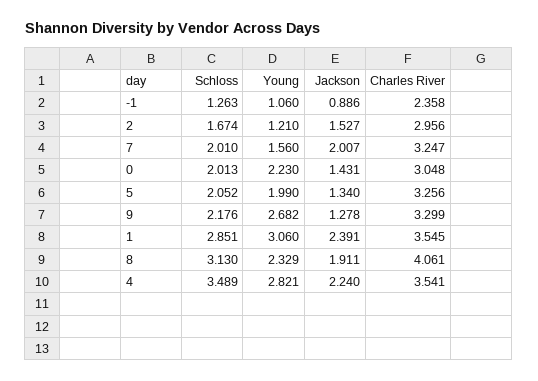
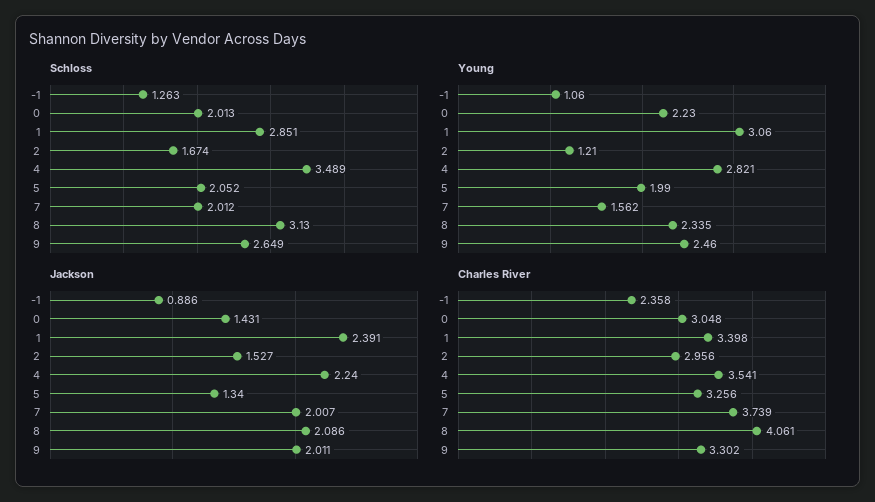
Schloss, 7: 2.01 -> 2.012
Young, 7: 1.56 -> 1.562
Charles River, 7: 3.247 -> 3.739
Schloss, 9: 2.176 -> 2.649
Young, 9: 2.682 -> 2.46
Jackson, 9: 1.278 -> 2.011
Charles River, 9: 3.299 -> 3.302
Charles River, 1: 3.545 -> 3.398
Young, 8: 2.329 -> 2.335
Jackson, 8: 1.911 -> 2.086

